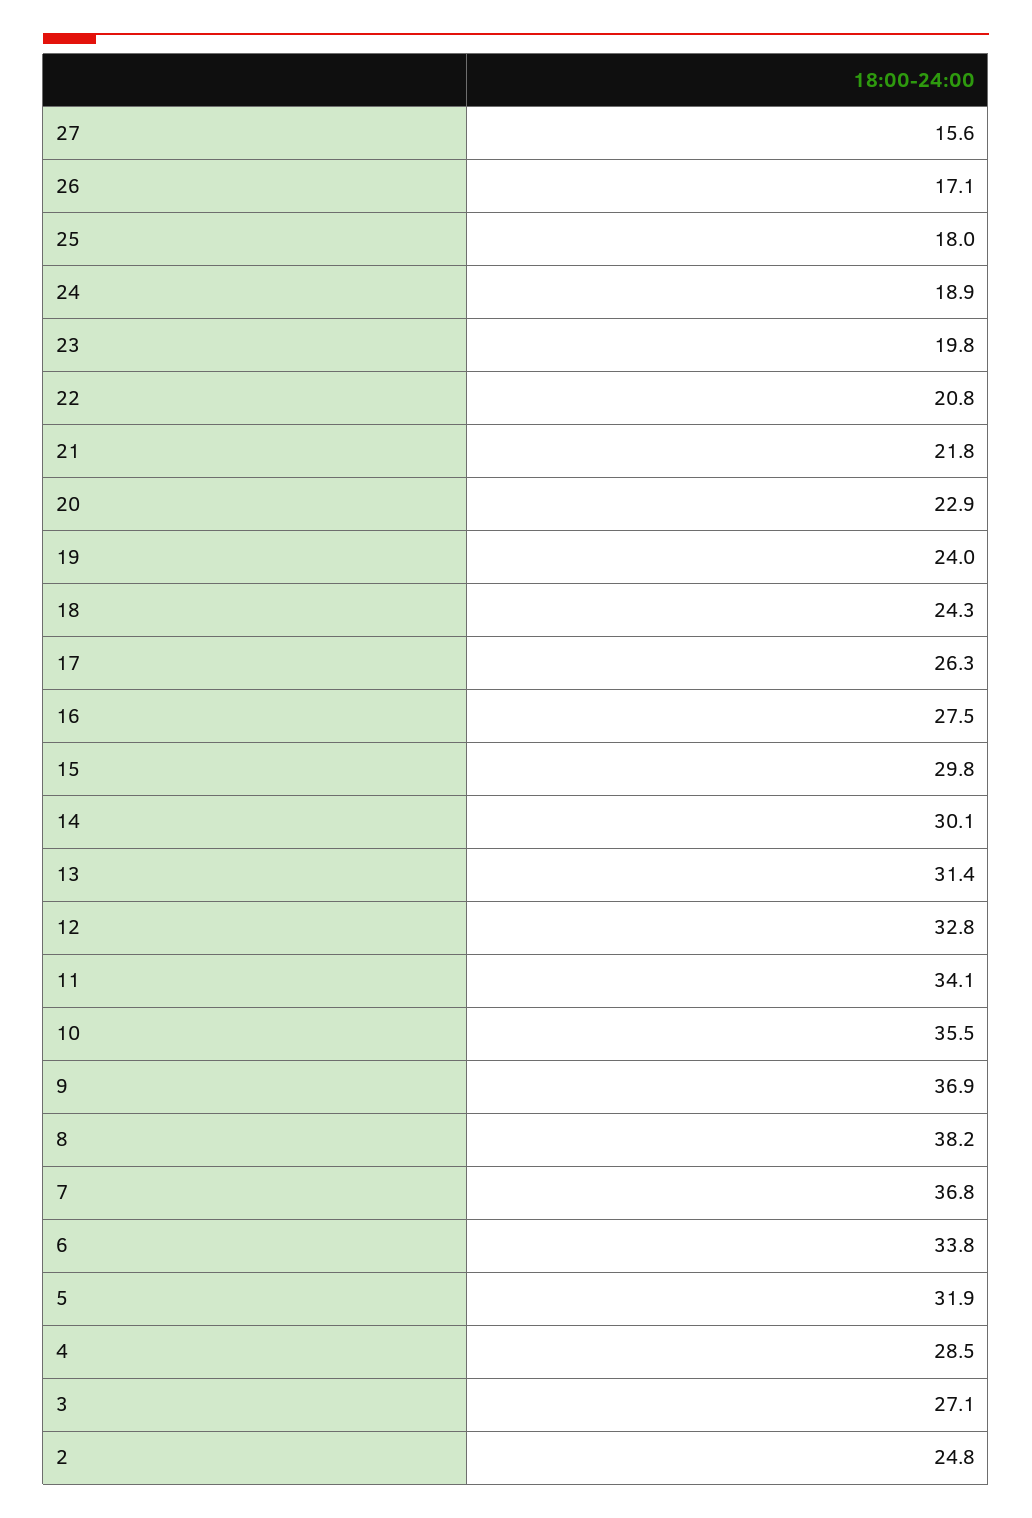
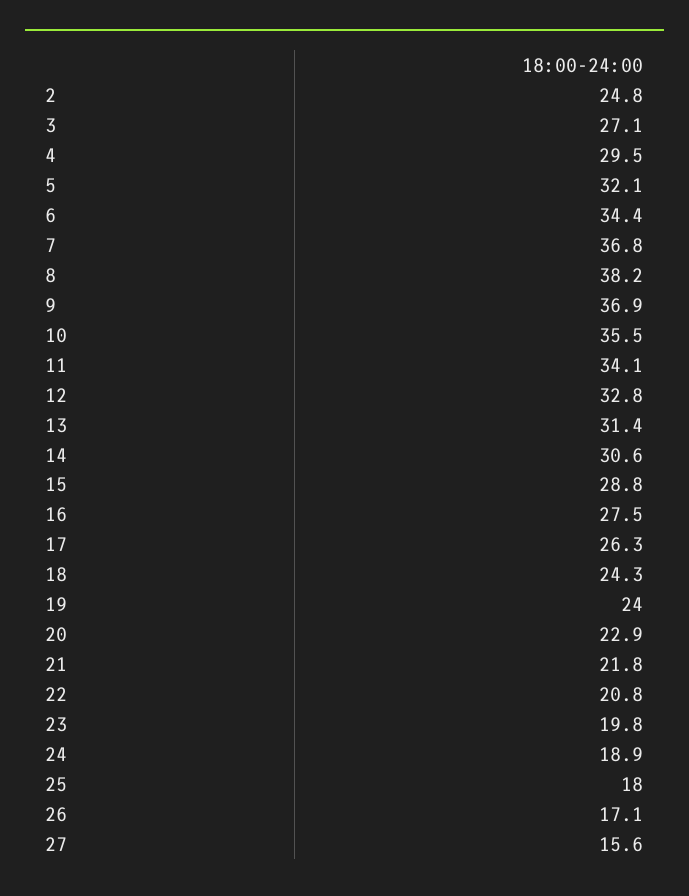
15: 29.8 -> 28.8
14: 30.1 -> 30.6
6: 33.8 -> 34.4
5: 31.9 -> 32.1
4: 28.5 -> 29.5

